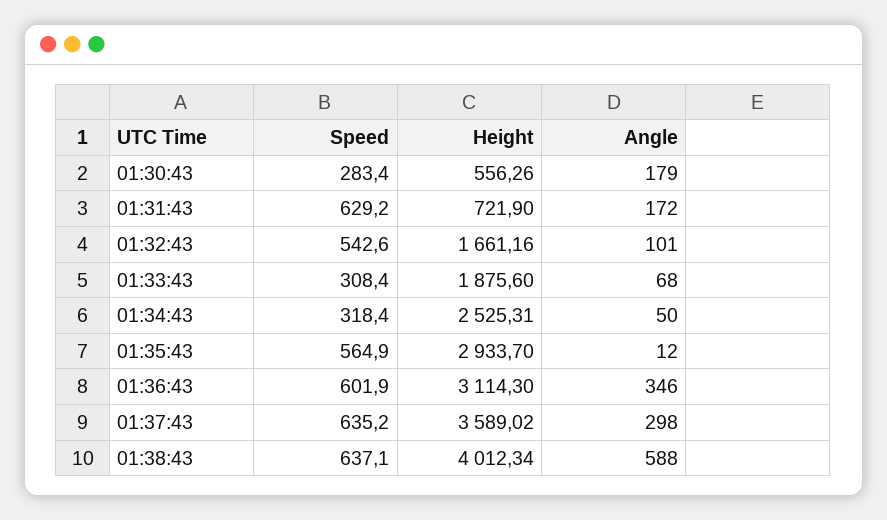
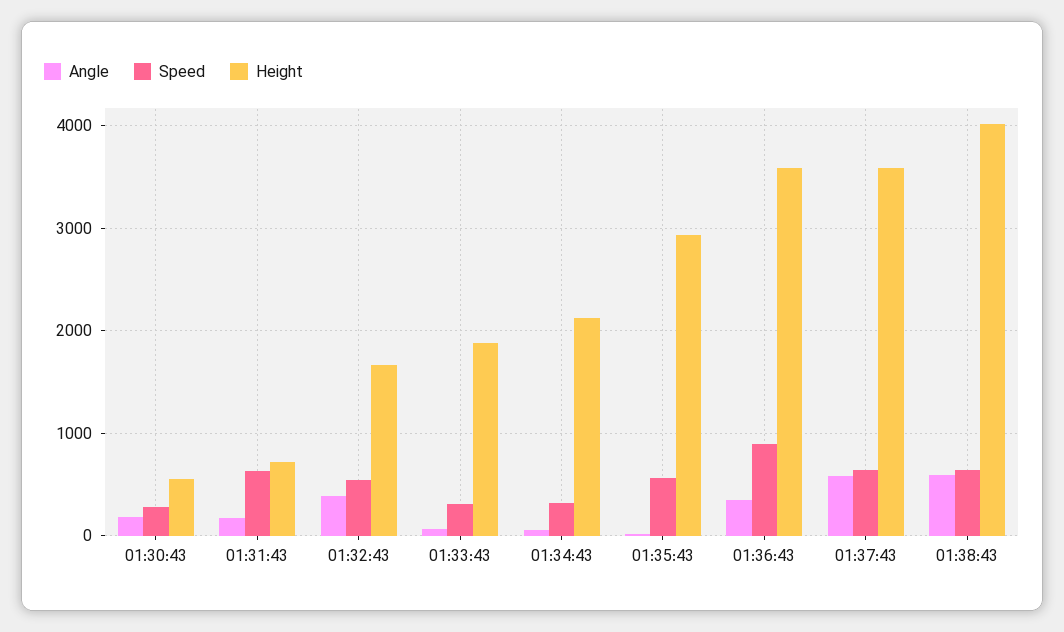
Angle, 01:32:43: 101 -> 400
Height, 01:34:43: 2525.31 -> 2100
Speed, 01:36:43: 601.9 -> 900
Height, 01:36:43: 3114.3 -> 3600
Angle, 01:37:43: 298 -> 600

